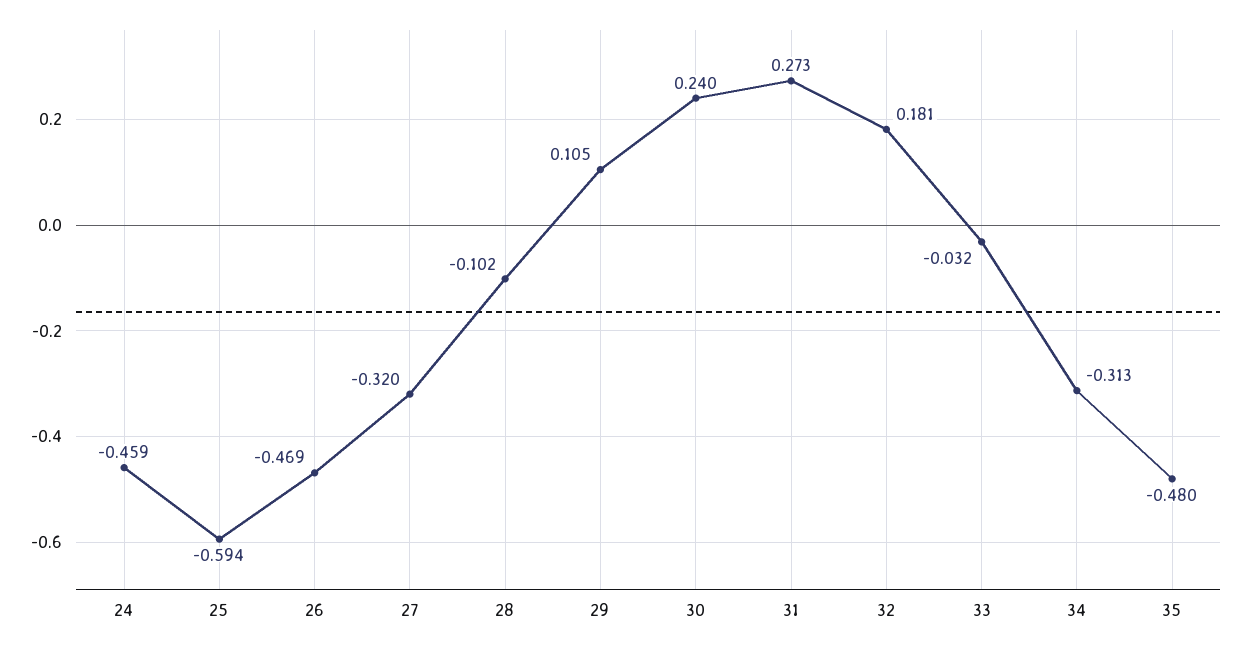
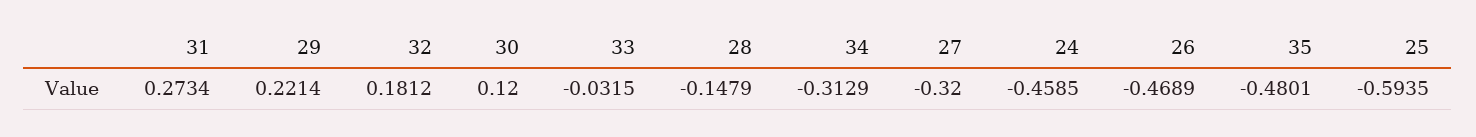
28: -0.102 -> -0.1479
29: 0.105 -> 0.2214
30: 0.24 -> 0.12

